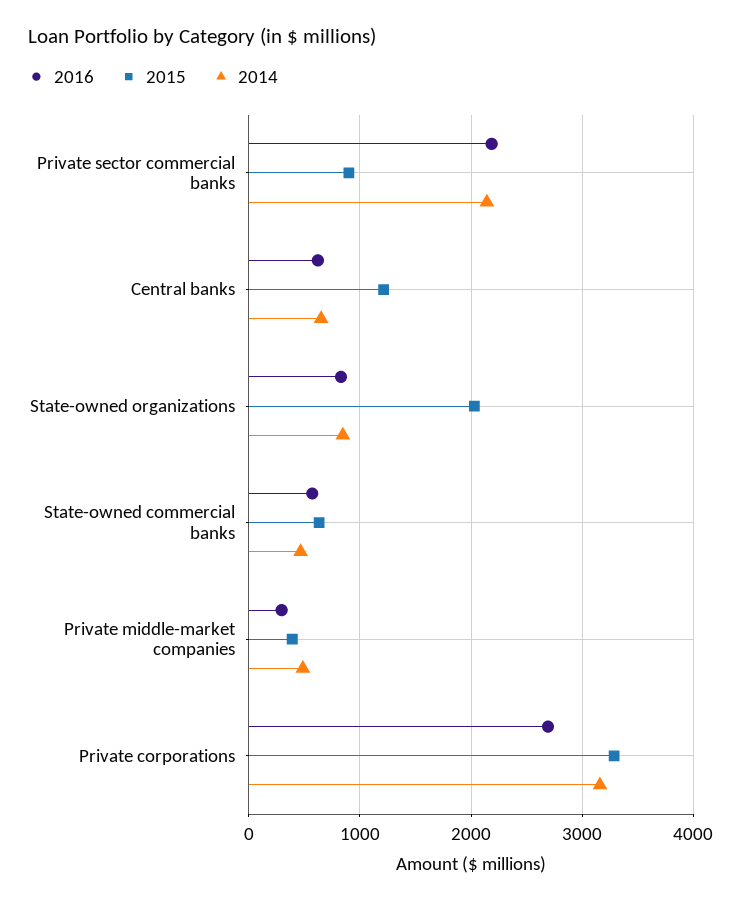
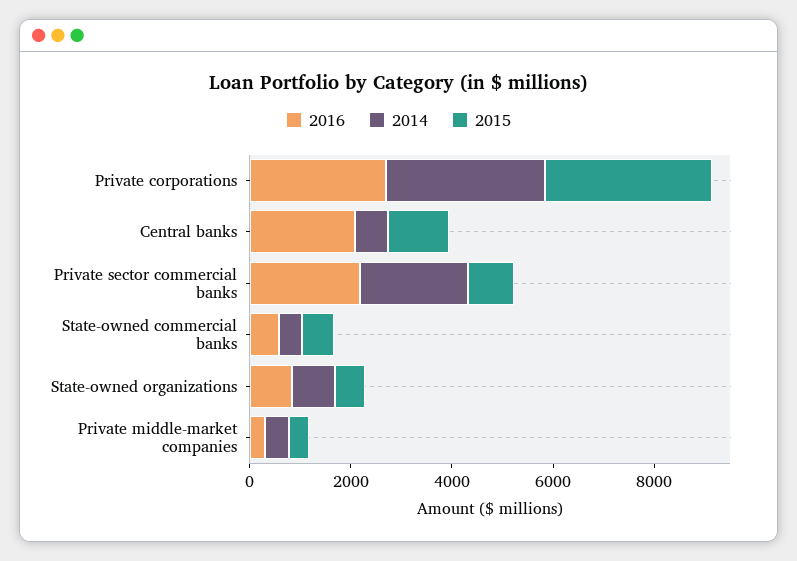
2016, Central banks: 600 -> 2000
2015, State-owned organizations: 2000 -> 500

